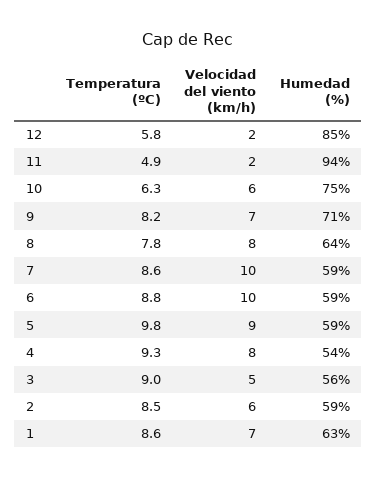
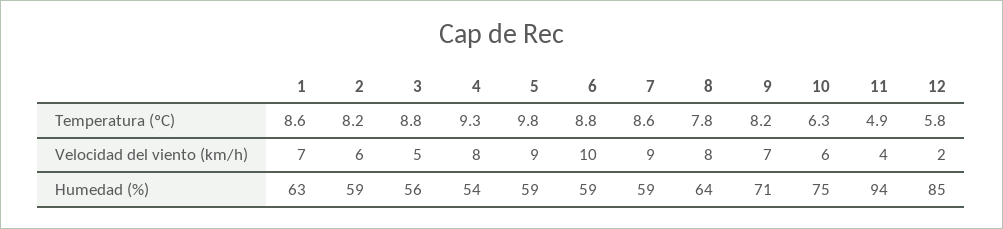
Velocidad del viento (km/h), 11: 2 -> 4
Velocidad del viento (km/h), 7: 10 -> 9
Temperatura (ºC), 3: 9 -> 8.8
Temperatura (ºC), 2: 8.5 -> 8.2

